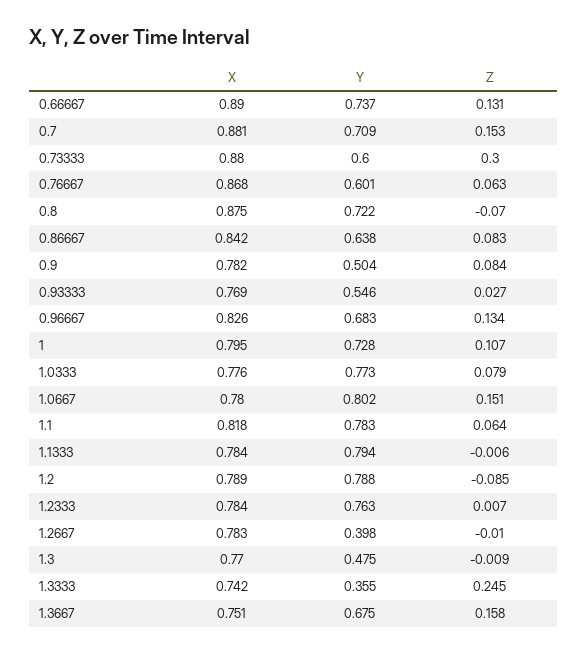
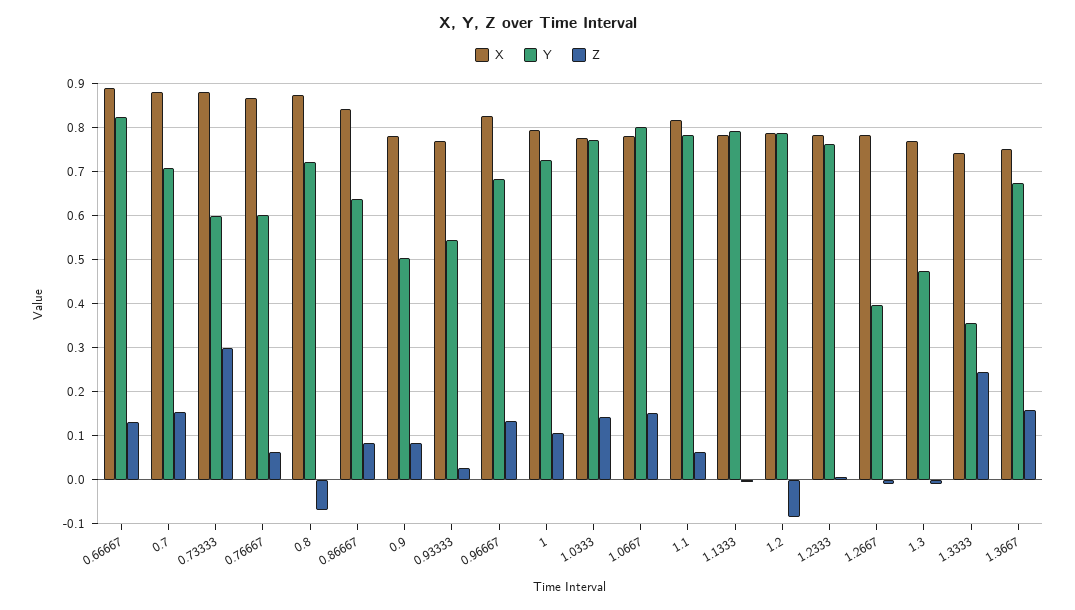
Y, 0.66667: 0.737 -> 0.82
Z, 1.0333: 0.079 -> 0.14

